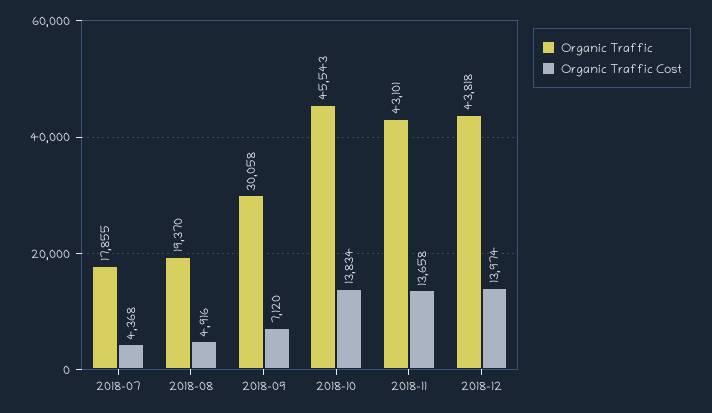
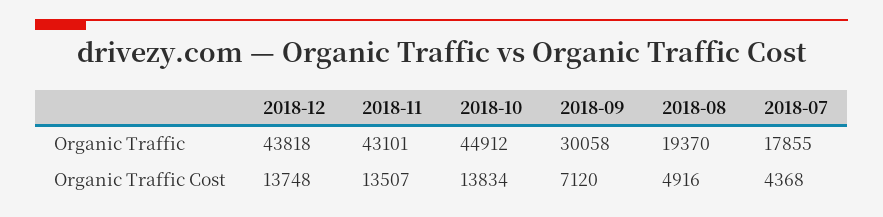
Organic Traffic, 2018-10: 45543 -> 44912
Organic Traffic Cost, 2018-11: 13658 -> 13507
Organic Traffic Cost, 2018-12: 13974 -> 13748

